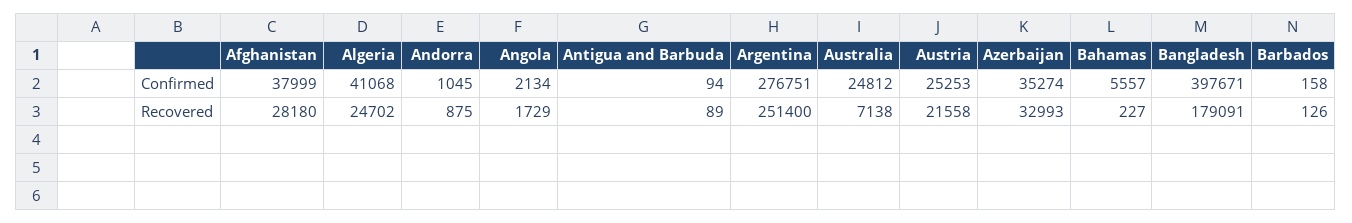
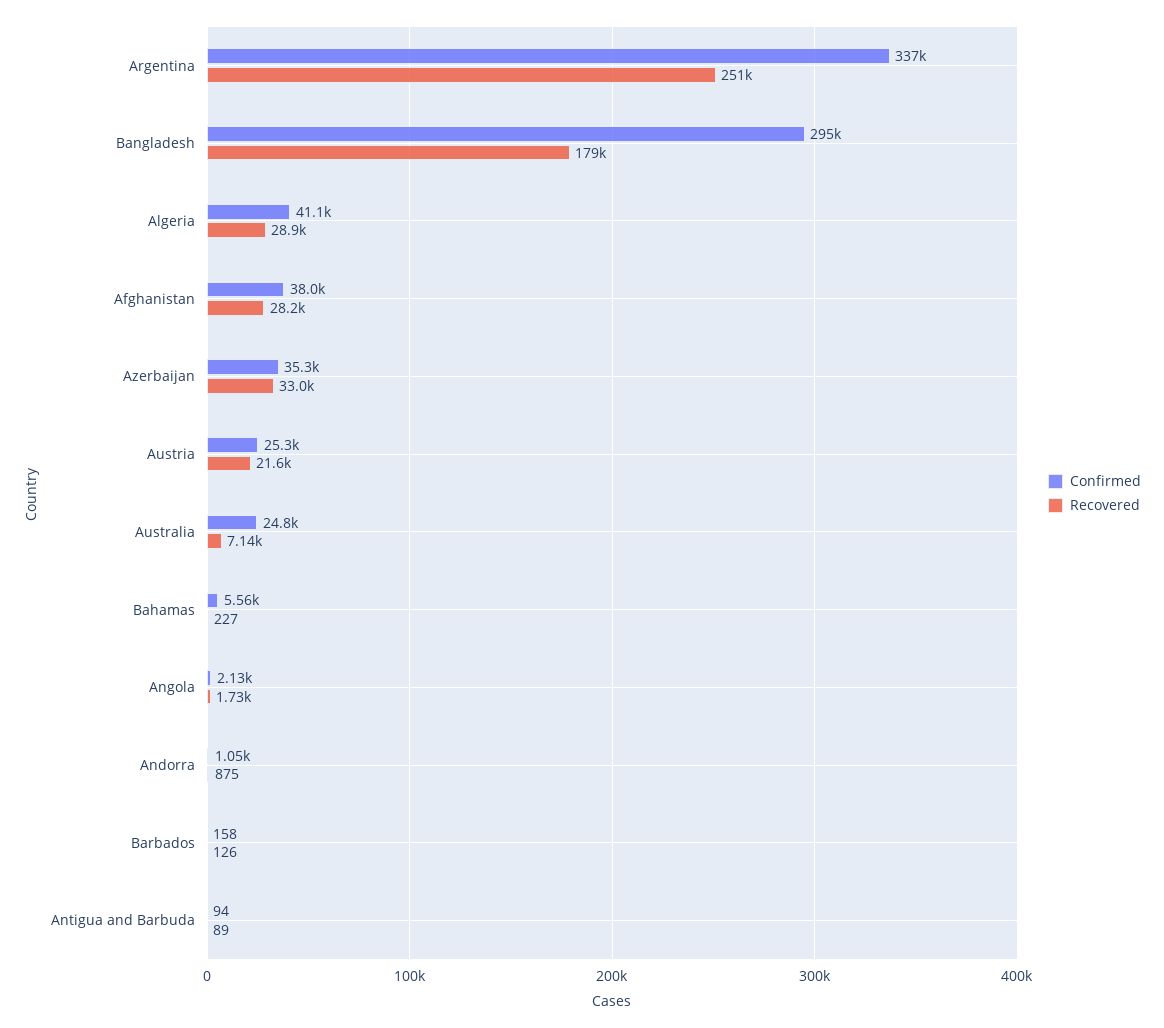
Confirmed, Argentina: 276751 -> 337000
Confirmed, Bangladesh: 397671 -> 295000
Recovered, Algeria: 24702 -> 28900

